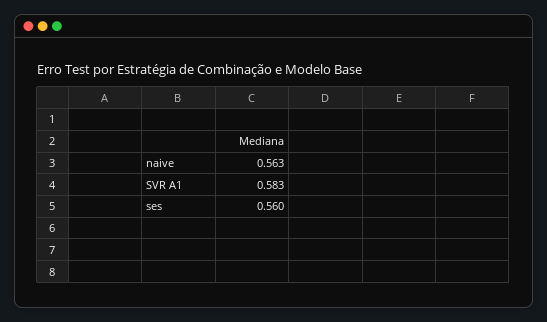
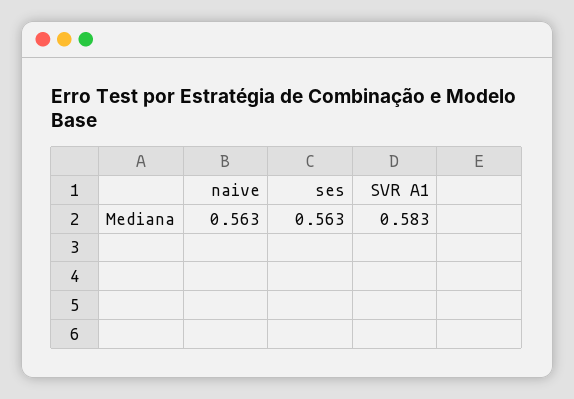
ses: 0.56 -> 0.563

